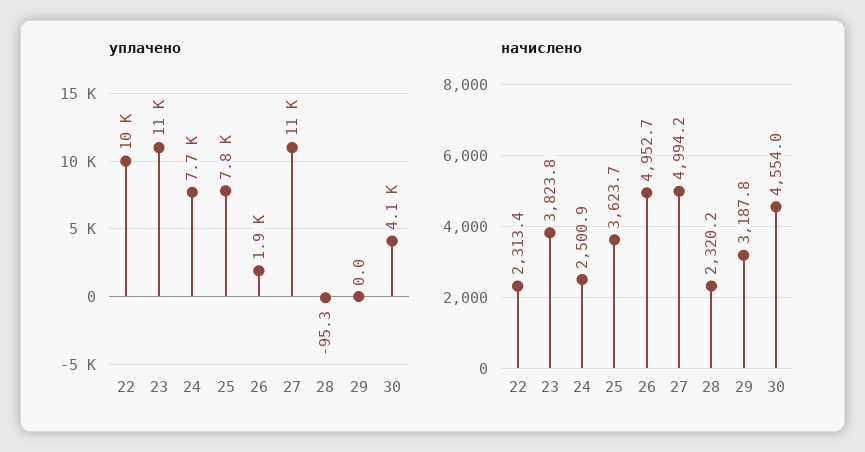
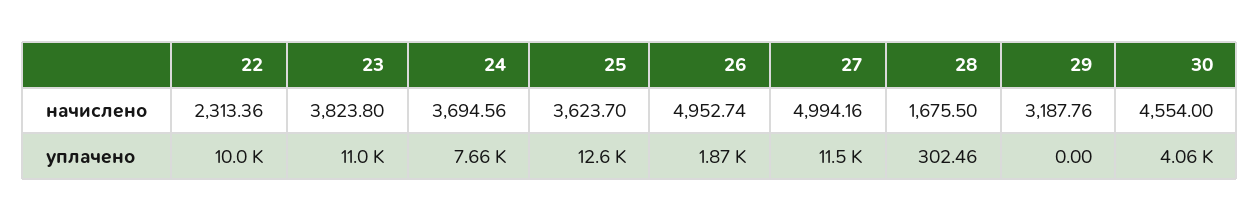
уплачено, 25: 7800 -> 12600
уплачено, 28: -95.3 -> 302.46
начислено, 24: 2500.9 -> 3694.56
начислено, 28: 2320.2 -> 1675.5

